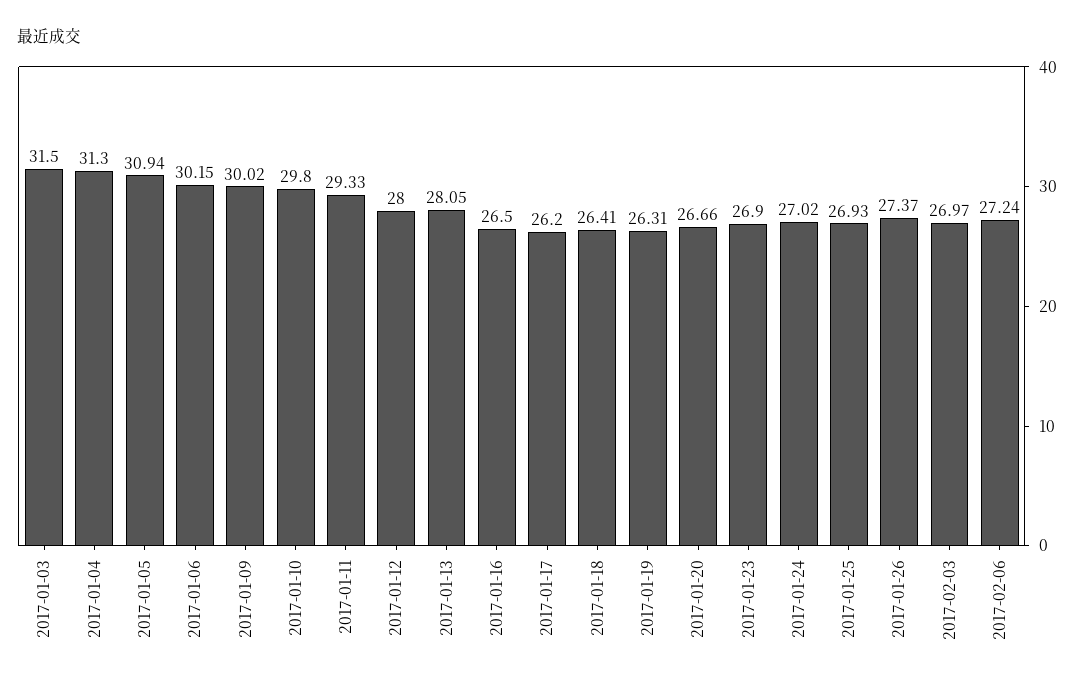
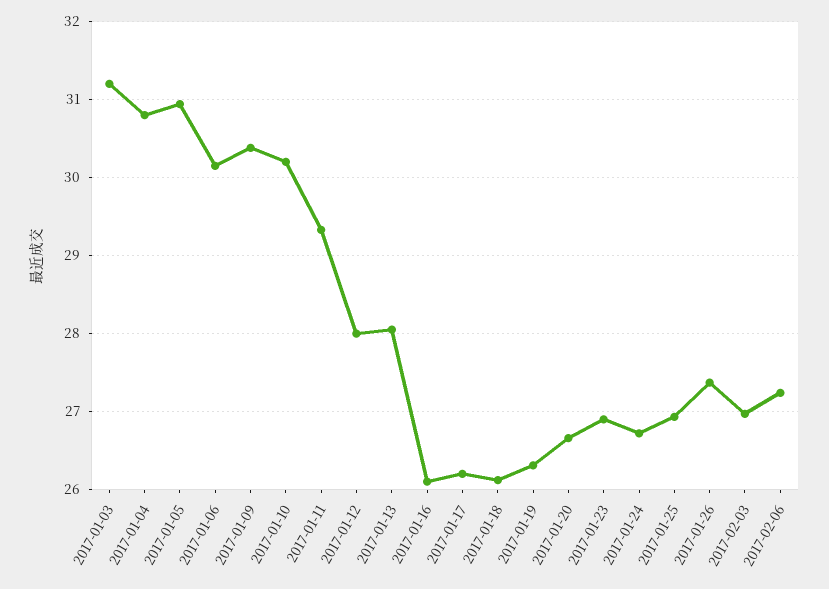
2017-01-03: 31.5 -> 31.2
2017-01-04: 31.3 -> 30.8
2017-01-09: 30.02 -> 30.4
2017-01-10: 29.8 -> 30.2
2017-01-16: 26.5 -> 26.1
2017-01-18: 26.41 -> 26.1
2017-01-24: 27.02 -> 26.7

